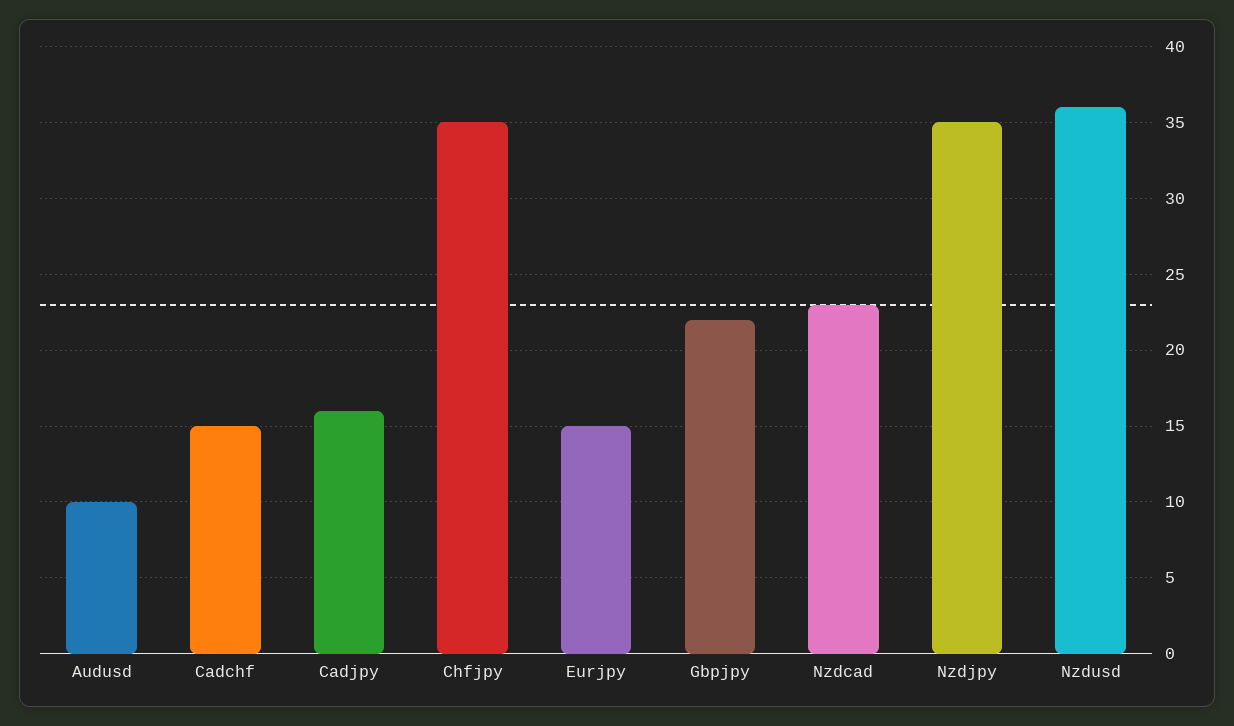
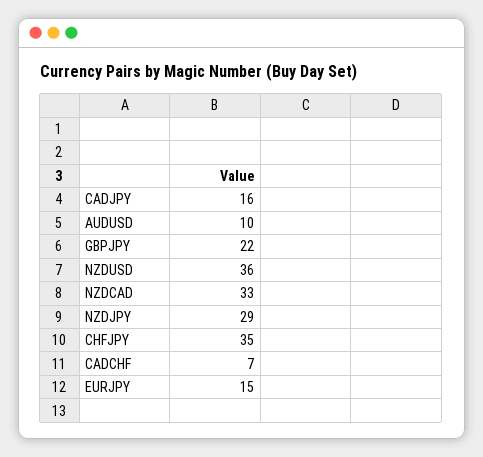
Cadchf: 15 -> 7
Nzdcad: 23 -> 33
Nzdjpy: 35 -> 29

